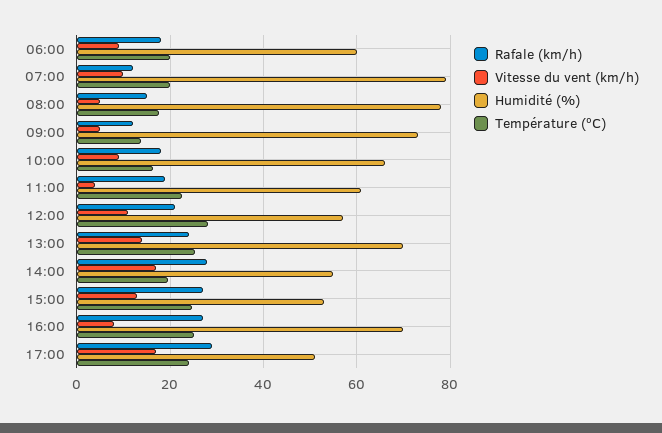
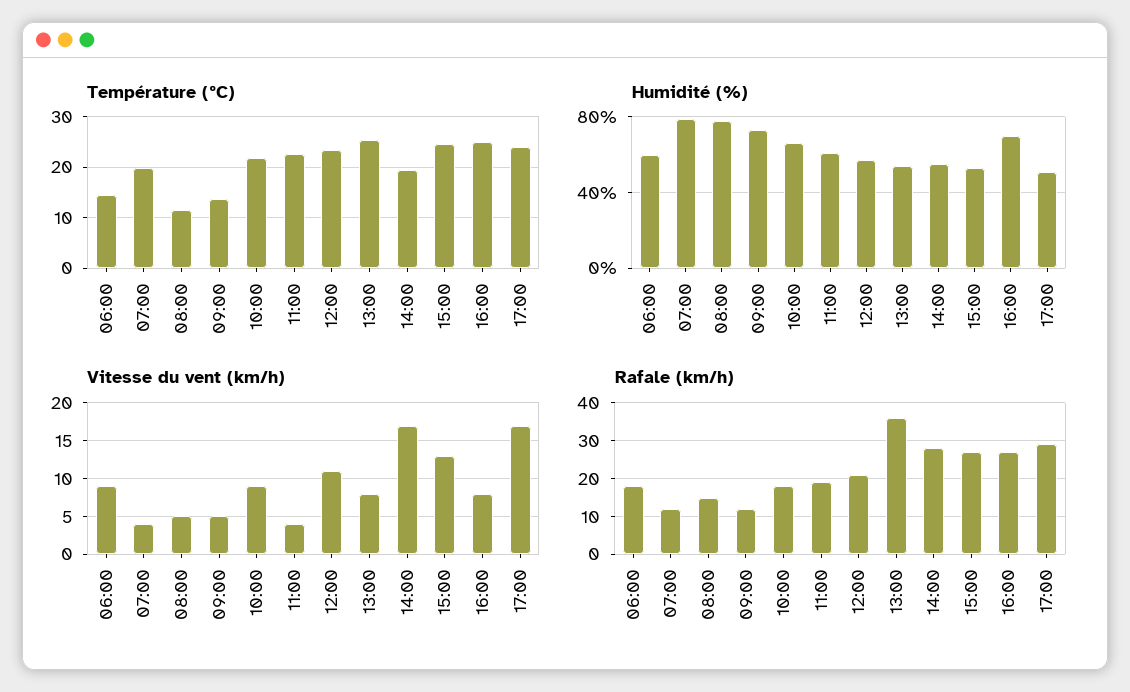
Température (ºC), 06:00: 20 -> 14
Vitesse du vent (km/h), 07:00: 10 -> 4
Température (ºC), 08:00: 18 -> 12
Température (ºC), 10:00: 16 -> 22
Température (ºC), 12:00: 28 -> 24
Rafale (km/h), 13:00: 24 -> 35
Vitesse du vent (km/h), 13:00: 14 -> 8
Humidité (%), 13:00: 70 -> 55

